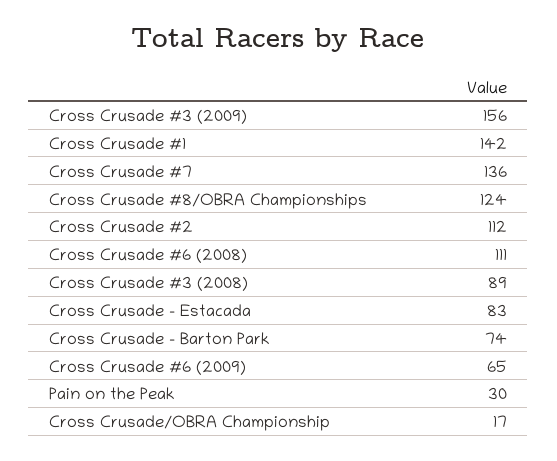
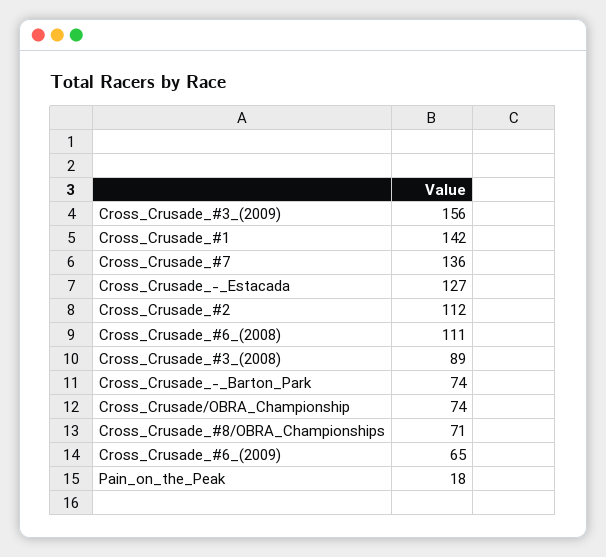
Cross Crusade #8/OBRA Championships: 124 -> 71
Cross Crusade - Estacada: 83 -> 127
Pain on the Peak: 30 -> 18
Cross Crusade/OBRA Championship: 17 -> 74

